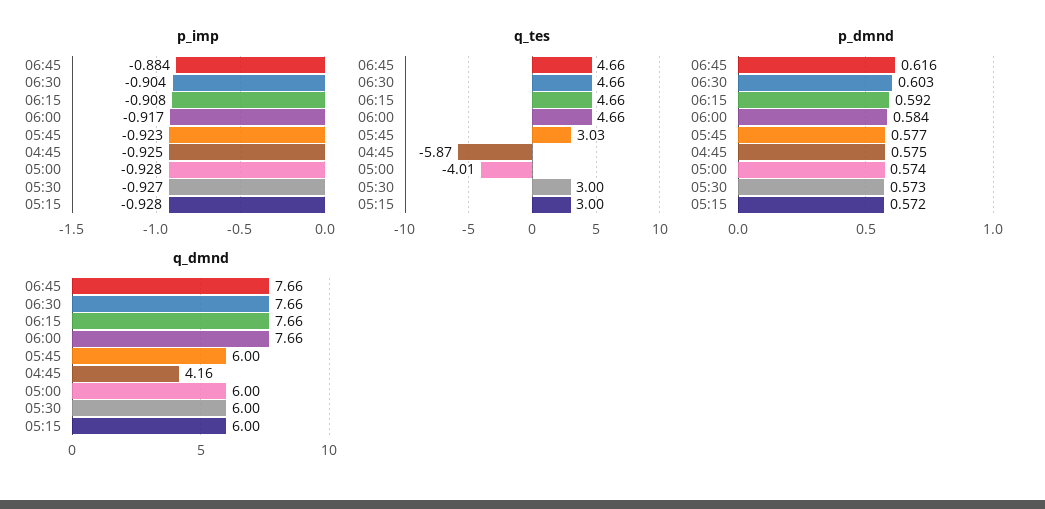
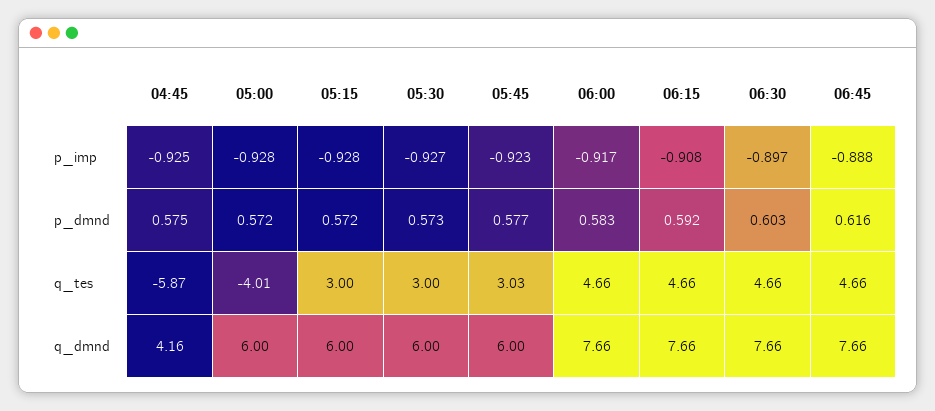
p_imp, 06:45: -0.884 -> -0.888
p_imp, 06:30: -0.904 -> -0.897
p_dmnd, 06:00: 0.584 -> 0.583
p_dmnd, 05:00: 0.574 -> 0.572

